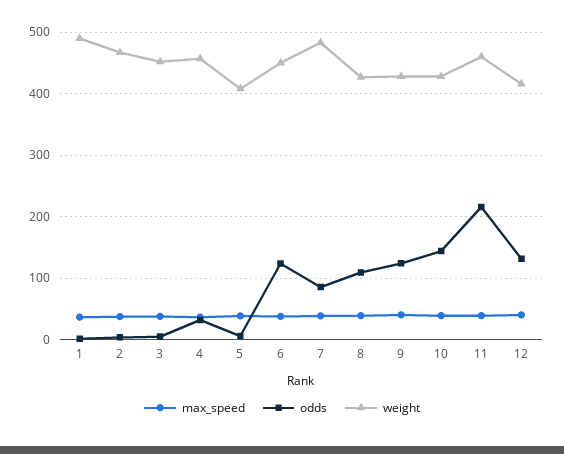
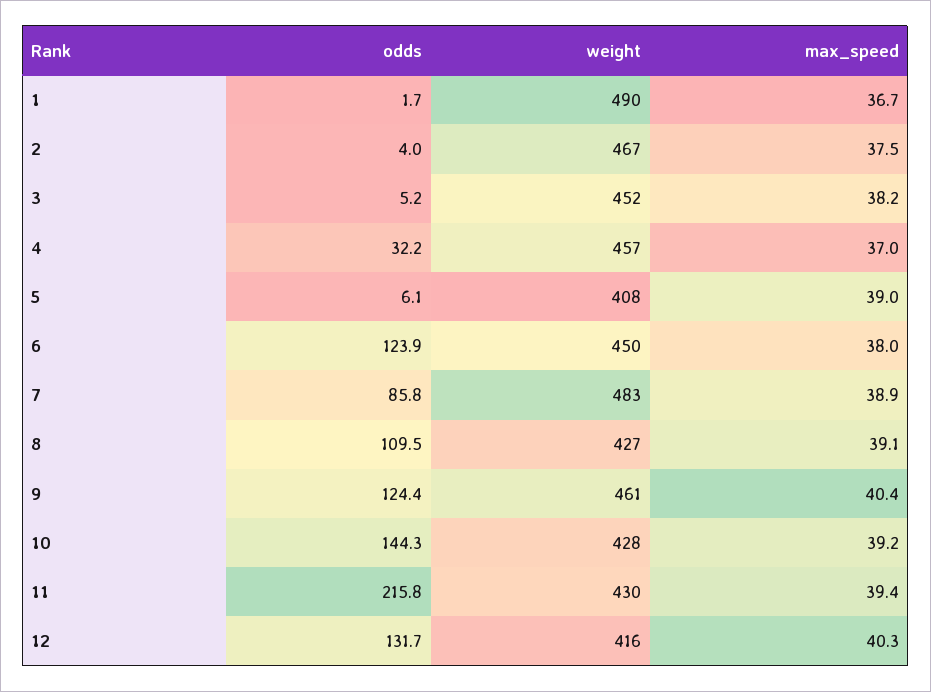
weight, 9: 430 -> 461
weight, 11: 460 -> 430

